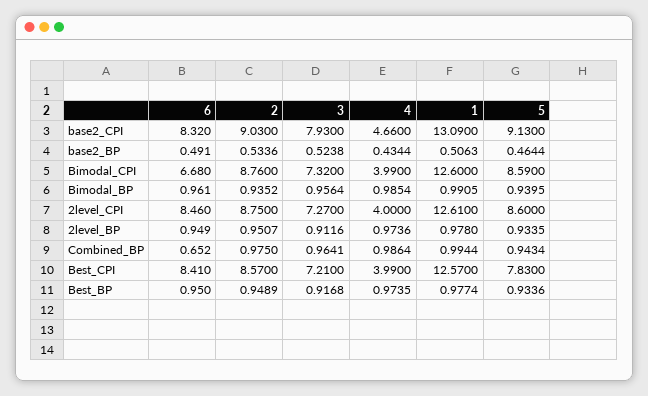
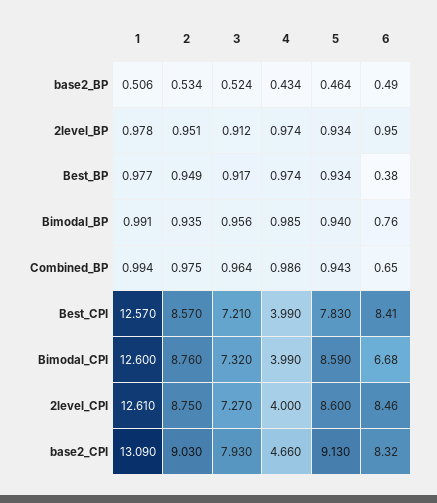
6, Bimodal_BP: 0.961 -> 0.76
6, Best_BP: 0.95 -> 0.38

